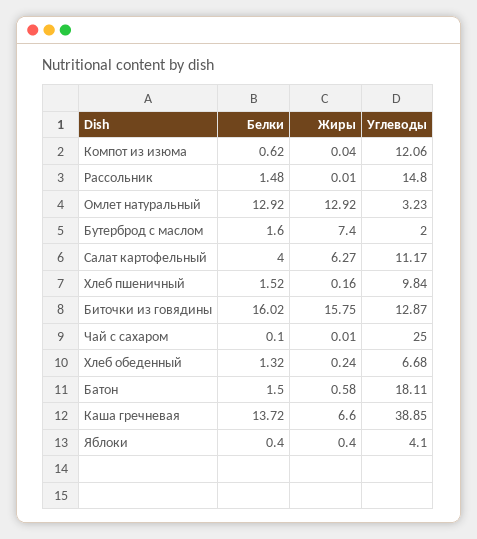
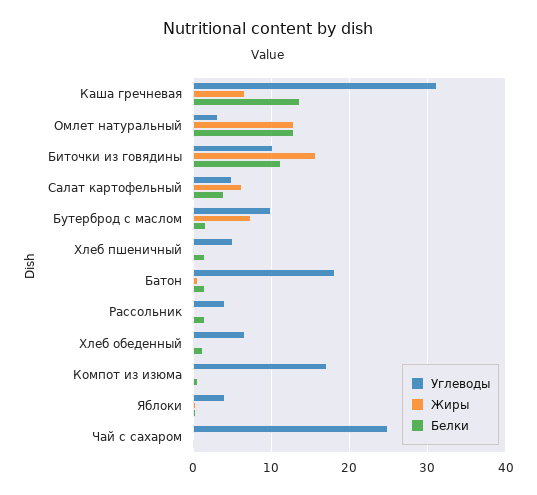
Углеводы, Компот из изюма: 12.06 -> 17
Углеводы, Рассольник: 14.8 -> 4
Углеводы, Бутерброд с маслом: 2 -> 10
Углеводы, Салат картофельный: 11.17 -> 5
Углеводы, Хлеб пшеничный: 9.84 -> 5
Белки, Биточки из говядины: 16.02 -> 11
Углеводы, Биточки из говядины: 12.87 -> 10
Углеводы, Каша гречневая: 38.85 -> 31

